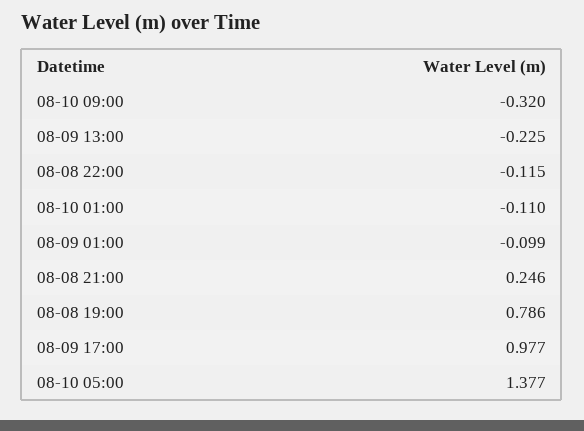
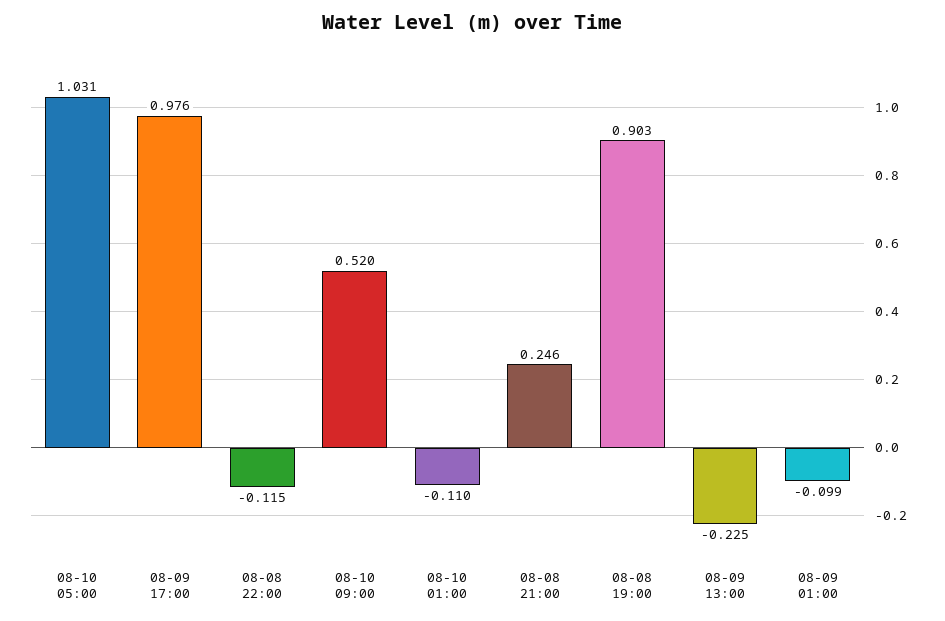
08-10 09:00: -0.32 -> 0.52
08-08 19:00: 0.786 -> 0.903
08-09 17:00: 0.977 -> 0.976
08-10 05:00: 1.377 -> 1.031

